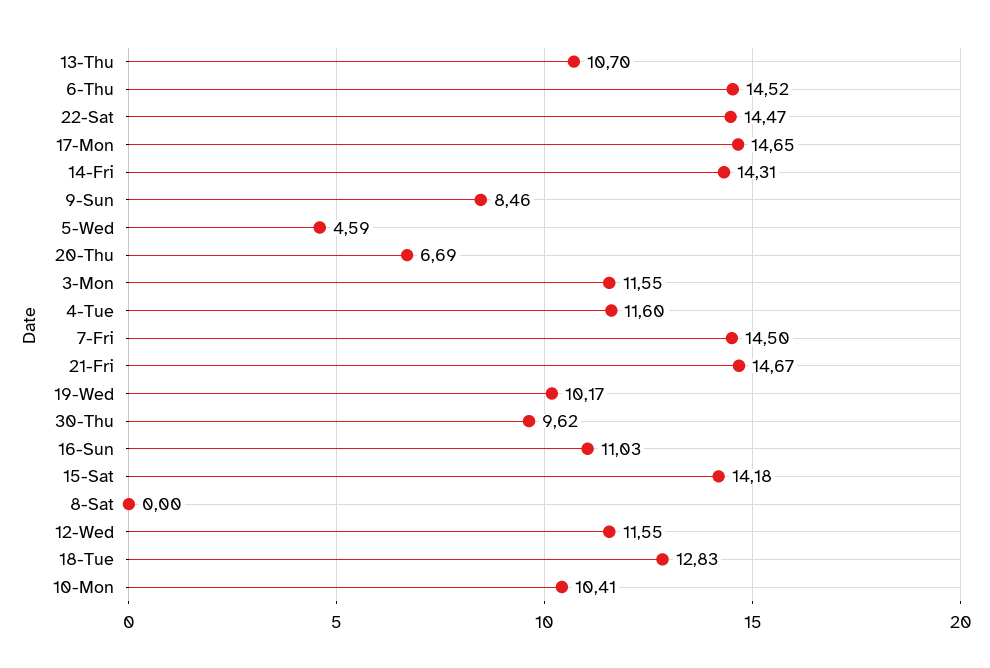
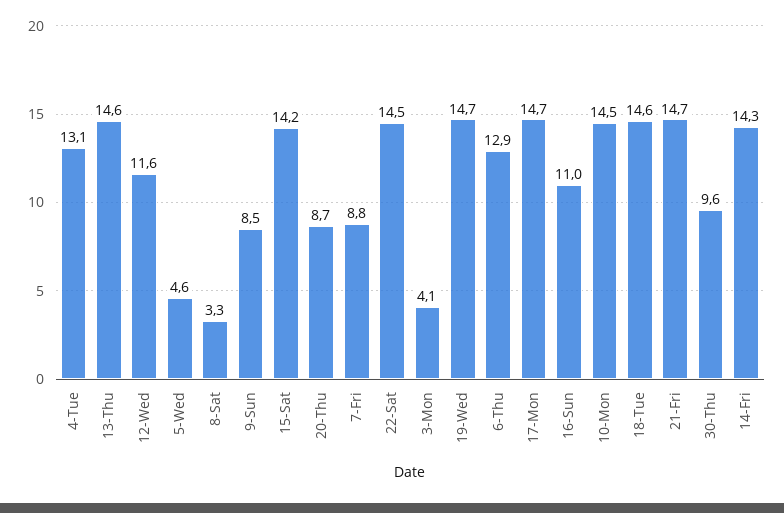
13-Thu: 10.7 -> 14.6
6-Thu: 14.52 -> 12.9
20-Thu: 6.69 -> 8.7
3-Mon: 11.55 -> 4.1
4-Tue: 11.6 -> 13.1
7-Fri: 14.5 -> 8.8
19-Wed: 10.17 -> 14.7
8-Sat: 0 -> 3.3
18-Tue: 12.83 -> 14.6
10-Mon: 10.41 -> 14.5

